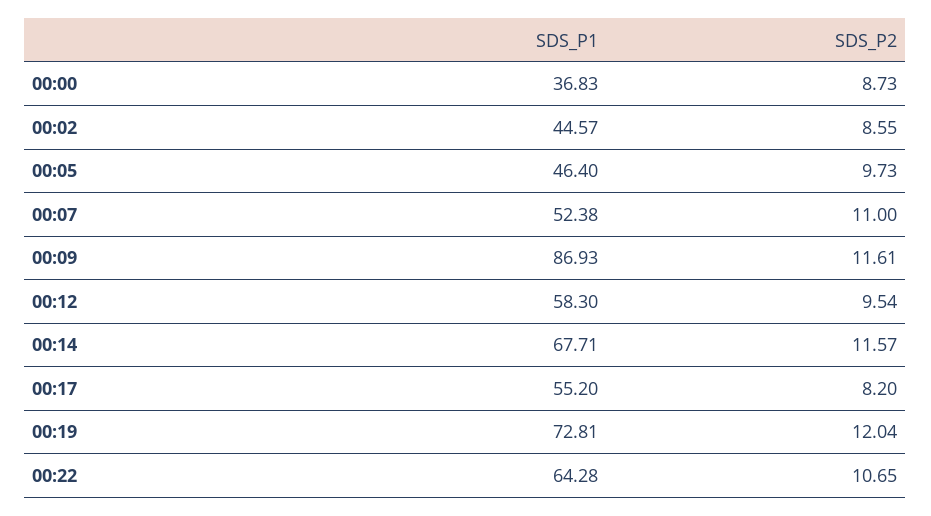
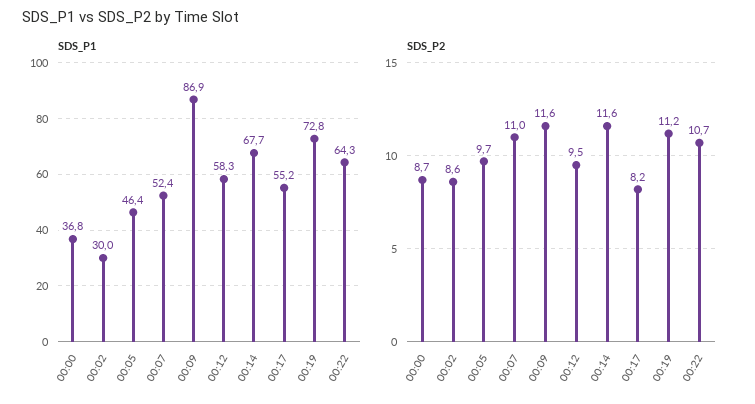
SDS_P1, 00:02: 44.57 -> 30
SDS_P2, 00:19: 12.04 -> 11.2

